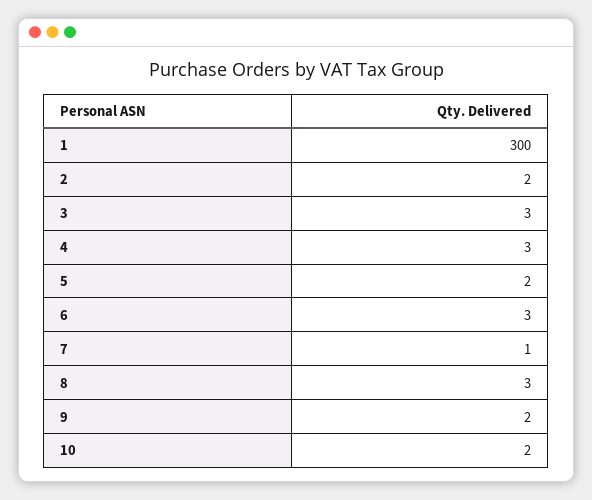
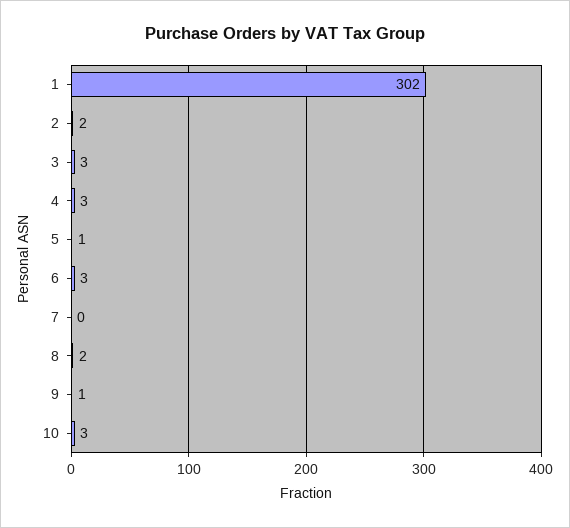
1: 300 -> 302
5: 2 -> 1
7: 1 -> 0
8: 3 -> 2
9: 2 -> 1
10: 2 -> 3

